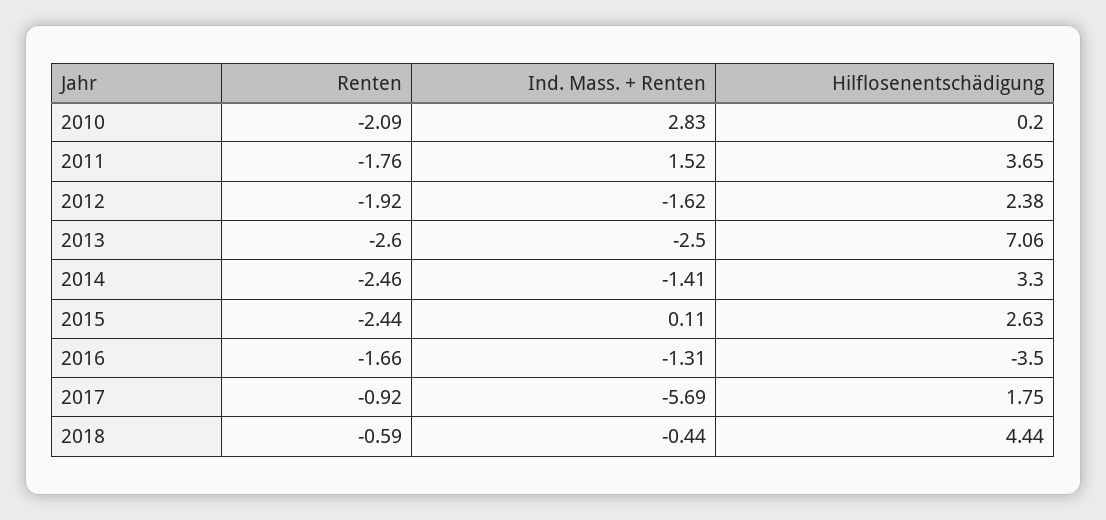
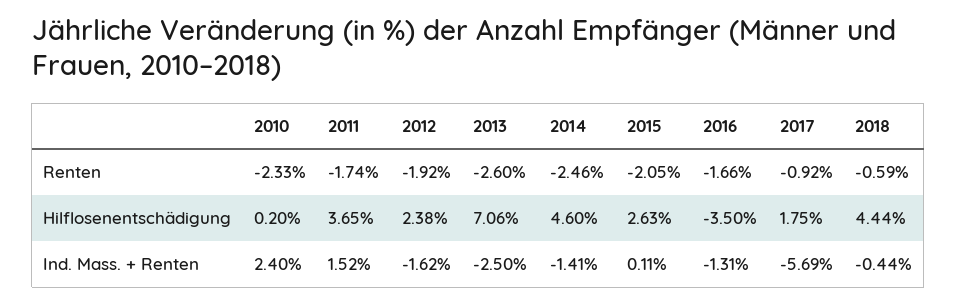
Renten, 2010: -2.09 -> -2.33
Ind. Mass. + Renten, 2010: 2.83 -> 2.4
Renten, 2011: -1.76 -> -1.74
Hilflosenentschädigung, 2014: 3.3 -> 4.6
Renten, 2015: -2.44 -> -2.05

